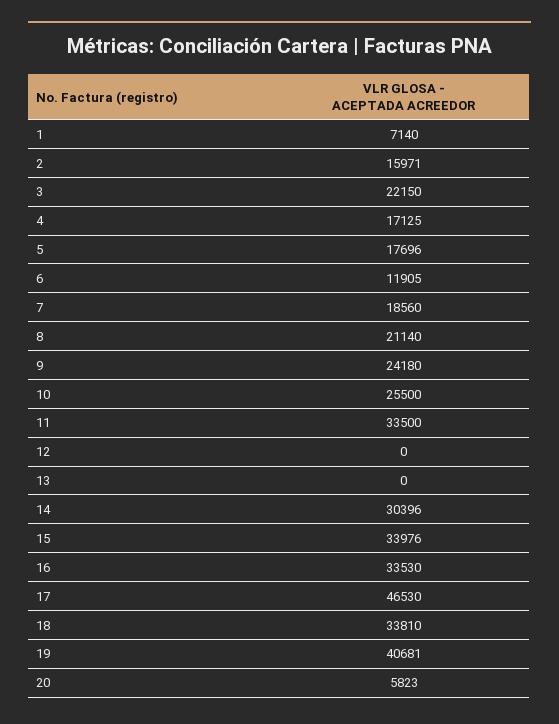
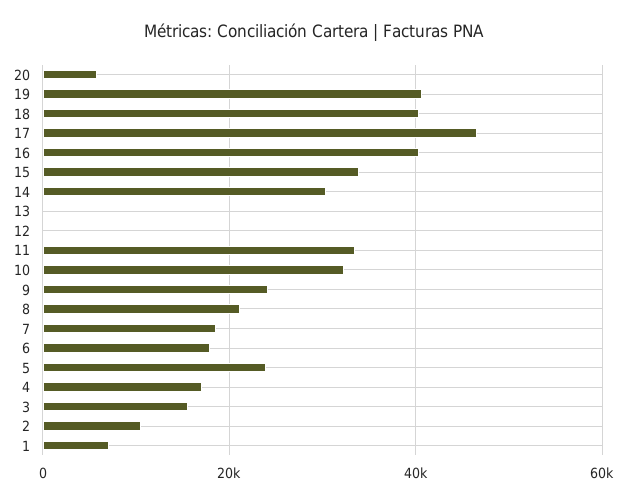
2: 15971 -> 10000
3: 22150 -> 16000
5: 17696 -> 24000
6: 11905 -> 18000
10: 25500 -> 32000
16: 33530 -> 40000
18: 33810 -> 40000

